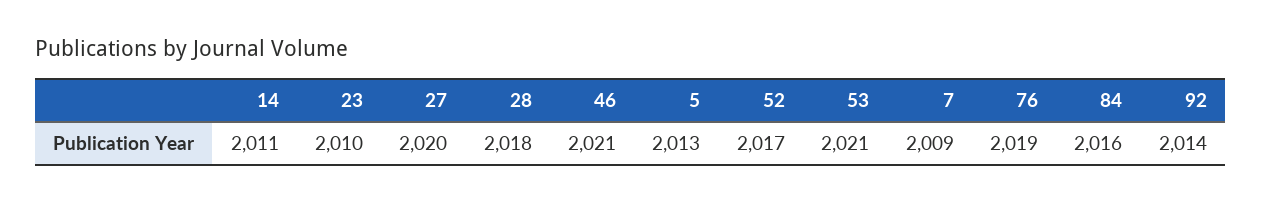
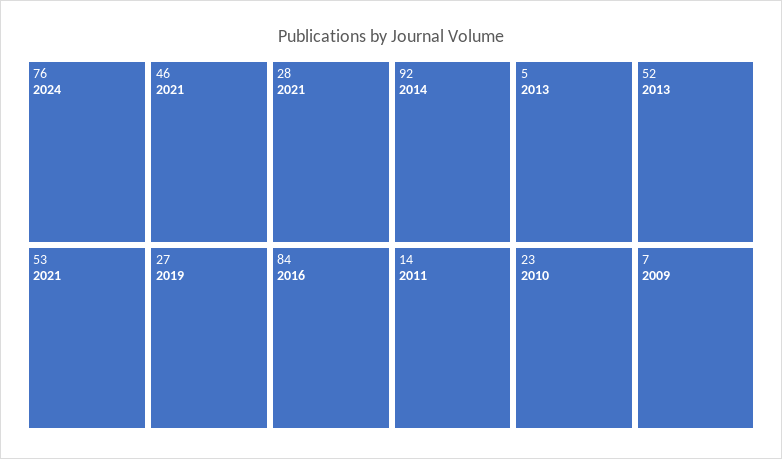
27: 2020 -> 2019
28: 2018 -> 2021
52: 2017 -> 2013
76: 2019 -> 2024

